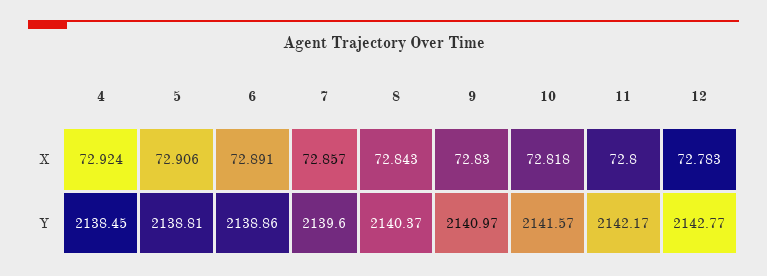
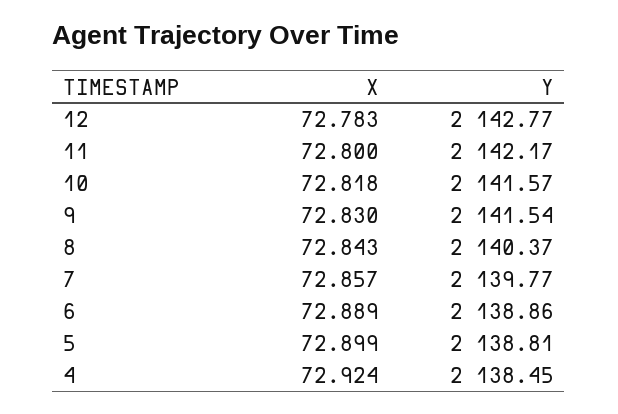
5, X: 72.906 -> 72.899
6, X: 72.891 -> 72.889
7, Y: 2139.6 -> 2139.77
9, Y: 2140.97 -> 2141.54

